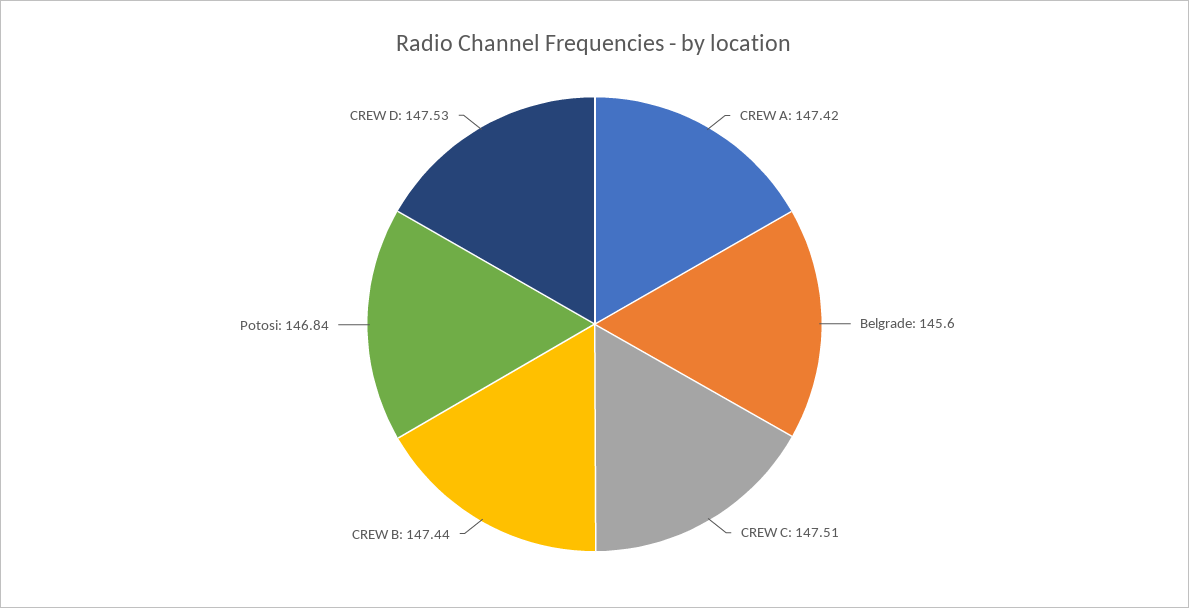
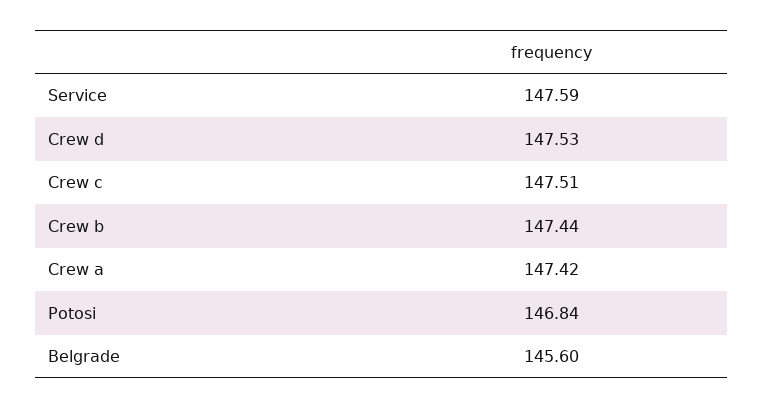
Service: none -> 147.59

